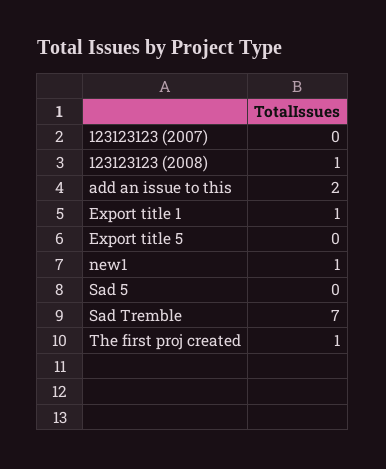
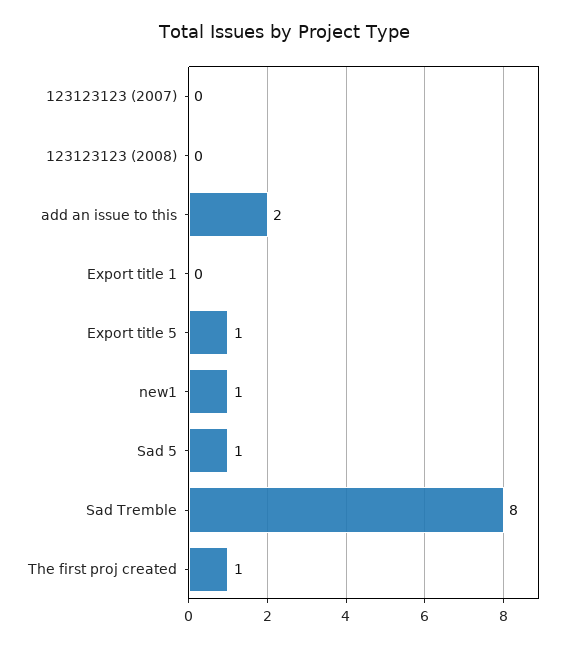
123123123 (2008): 1 -> 0
Export title 1: 1 -> 0
Export title 5: 0 -> 1
Sad 5: 0 -> 1
Sad Tremble: 7 -> 8

